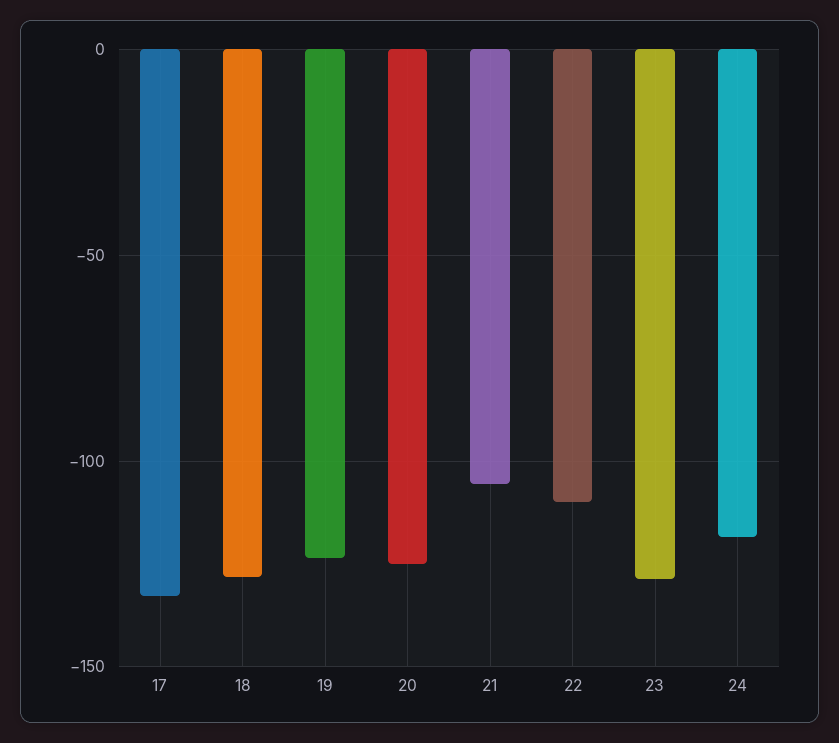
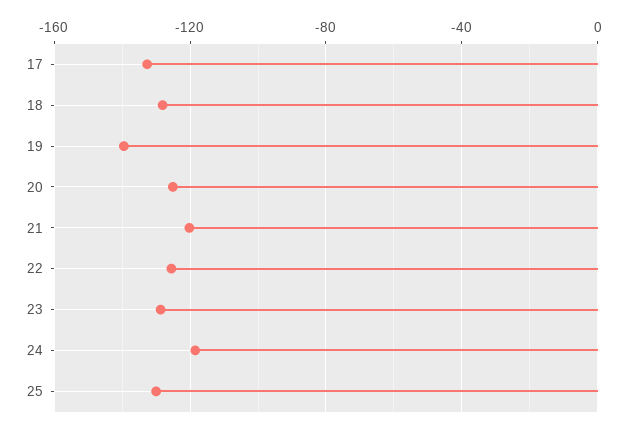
19: -125 -> -140
21: -105 -> -120
22: -110 -> -125
25: none -> -130

